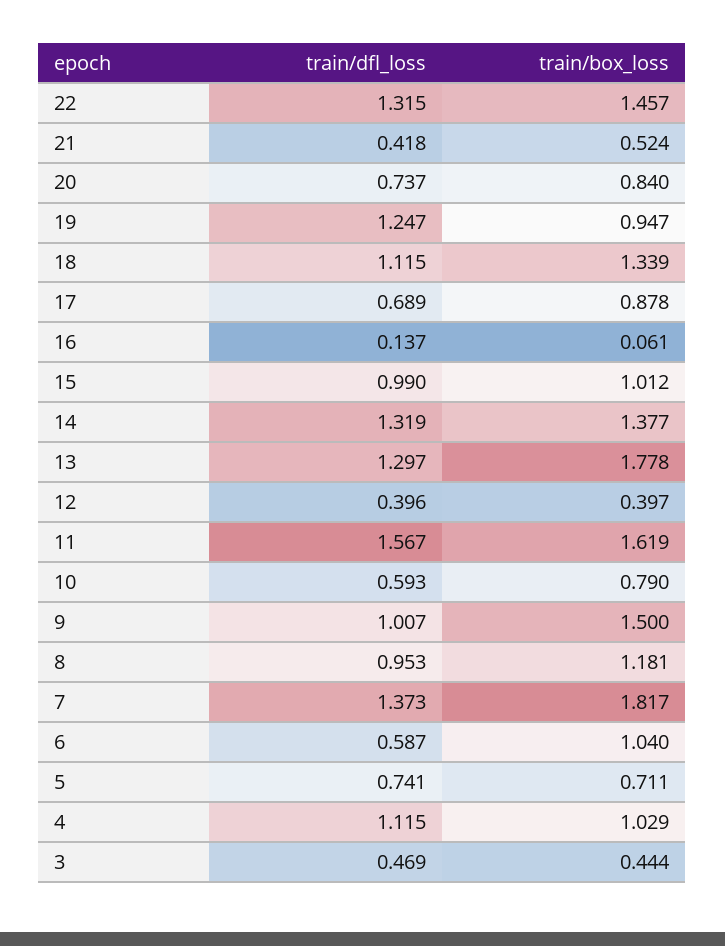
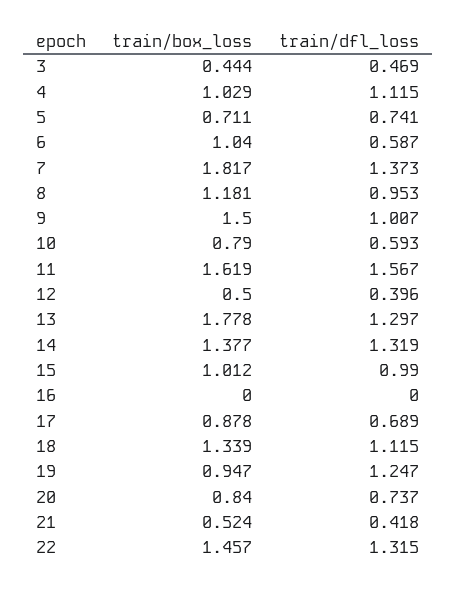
train/dfl_loss, 16: 0.137 -> 0
train/box_loss, 16: 0.061 -> 0
train/box_loss, 12: 0.397 -> 0.5

